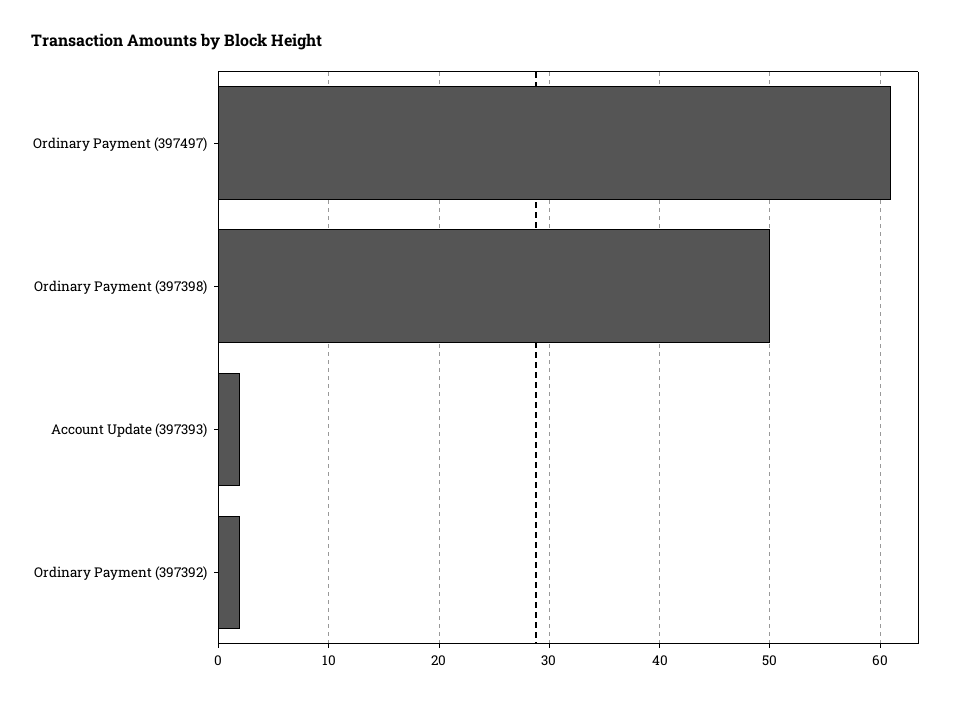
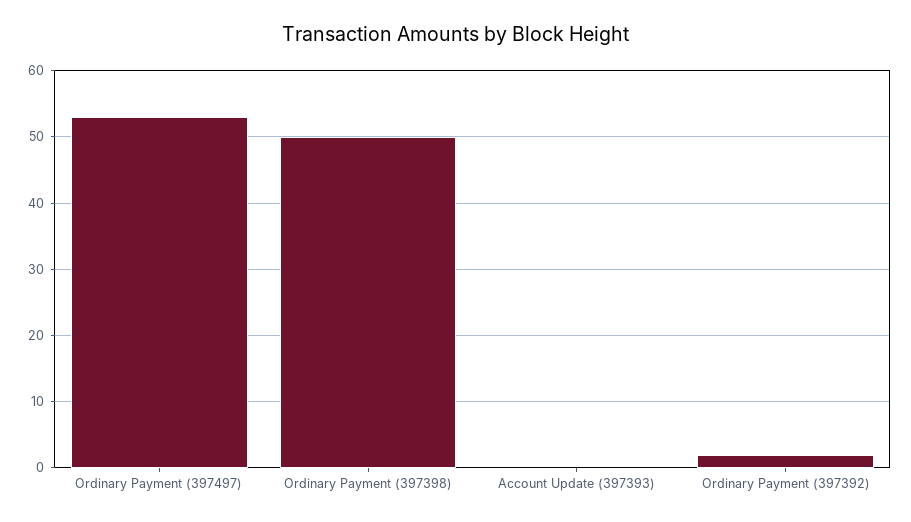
Ordinary Payment (397497): 61 -> 53
Account Update (397393): 2 -> 0

